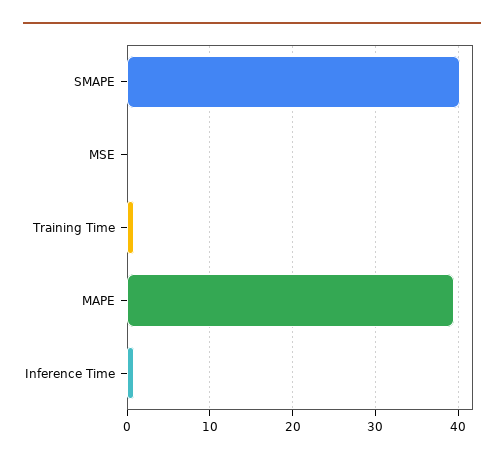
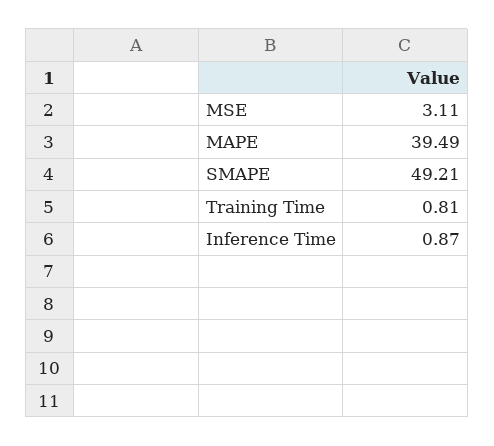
SMAPE: 40 -> 49.21
MSE: 0 -> 3.11

